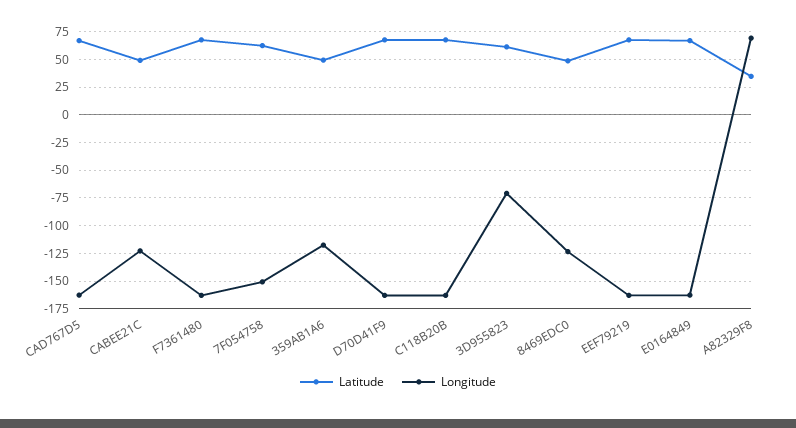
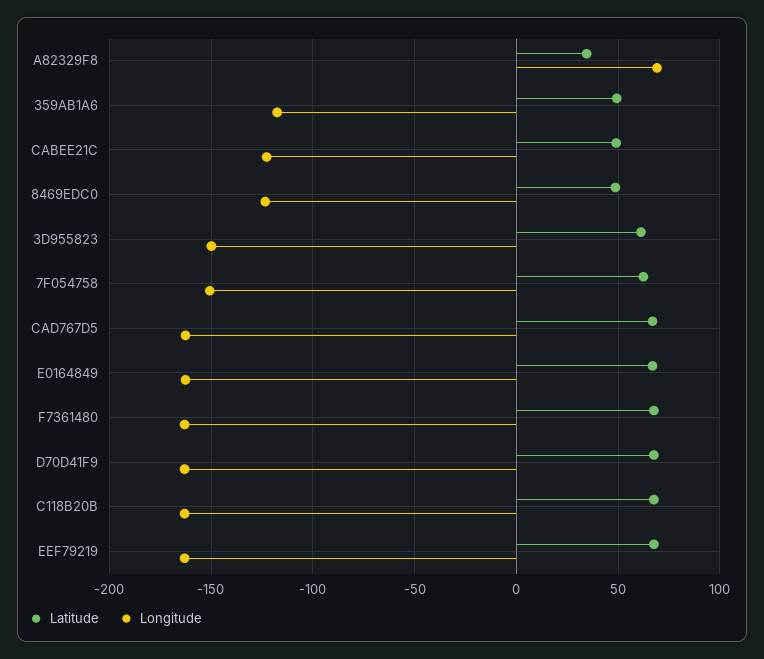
Longitude, 3D955823: -75 -> -150

